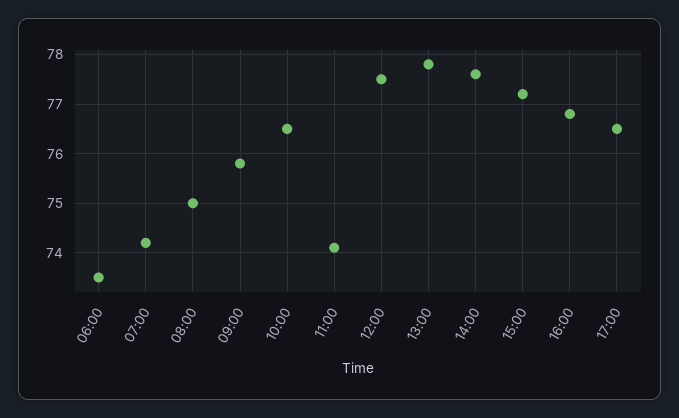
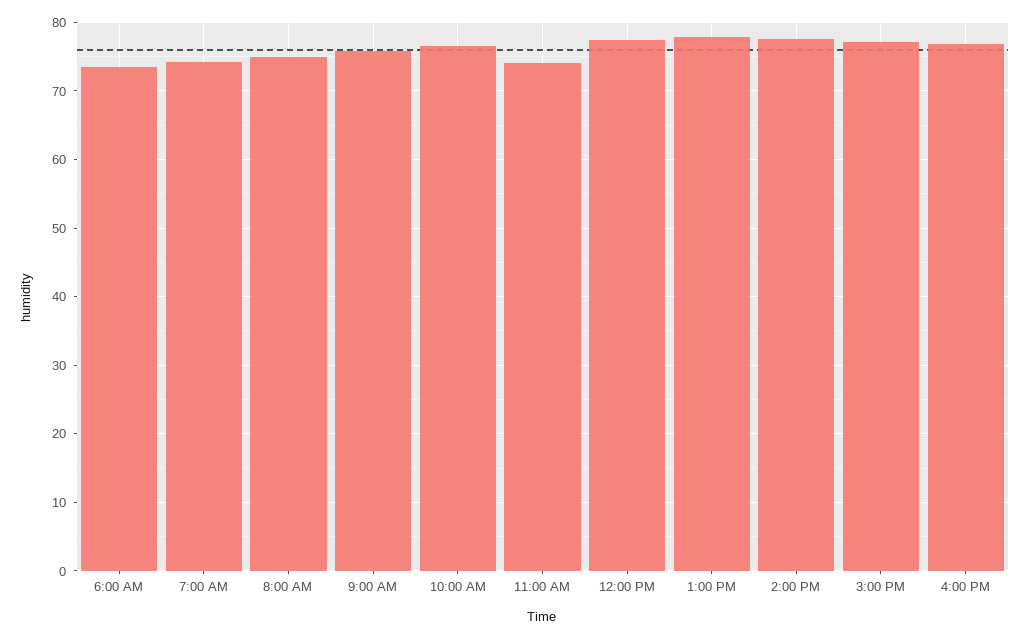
17:00: 76.5 -> none

